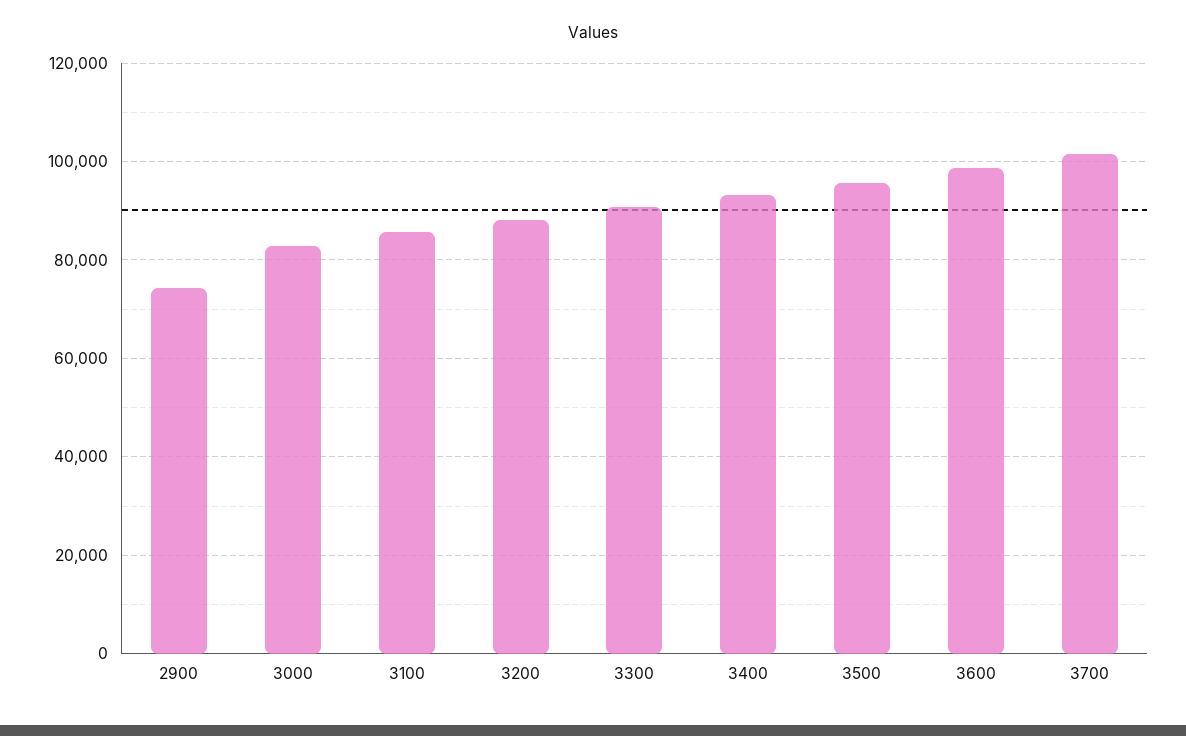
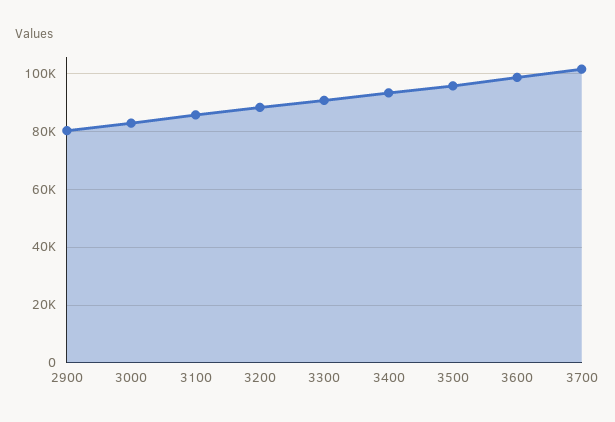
2900: 74000 -> 80000

